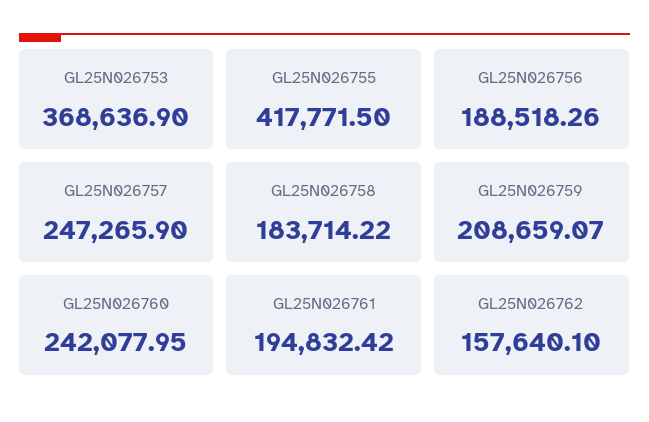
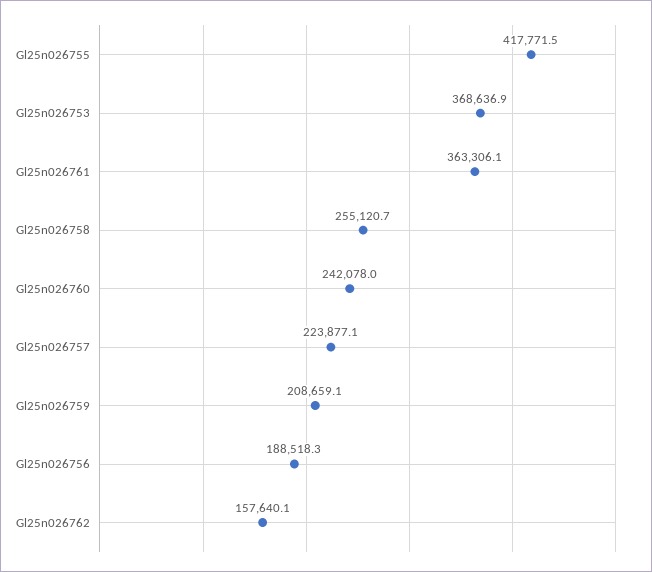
GL25N026757: 247265.9 -> 223877.1
GL25N026758: 183714.22 -> 255120.7
GL25N026761: 194832.42 -> 363306.1

